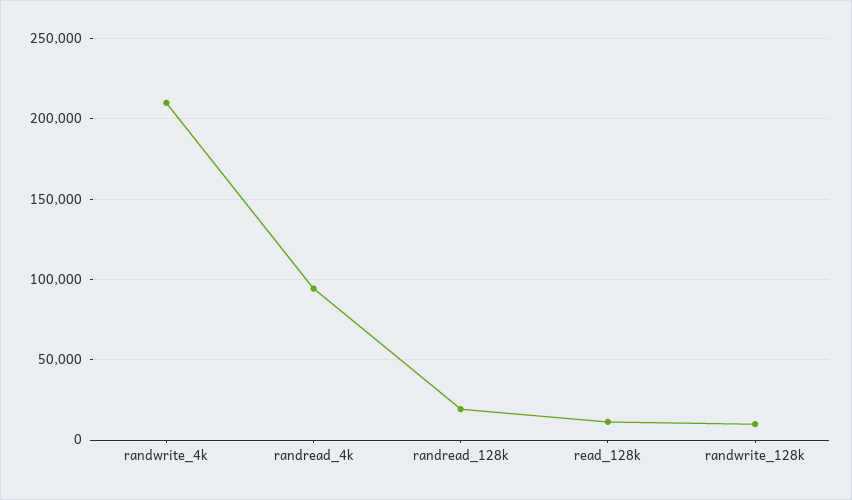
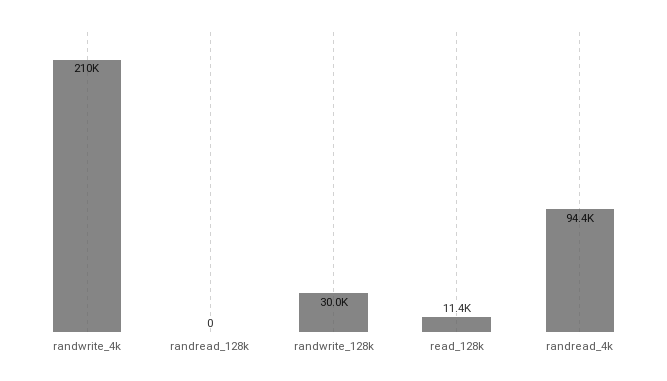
randread_128k: 20000 -> 0
randwrite_128k: 10000 -> 30000

